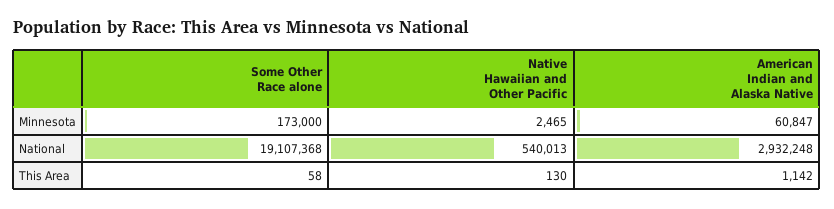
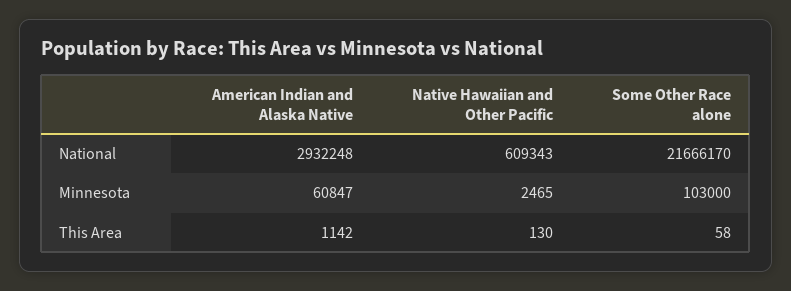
Some Other Race alone, Minnesota: 173000 -> 103000
Some Other Race alone, National: 19107368 -> 21666170
Native Hawaiian and Other Pacific, National: 540013 -> 609343

